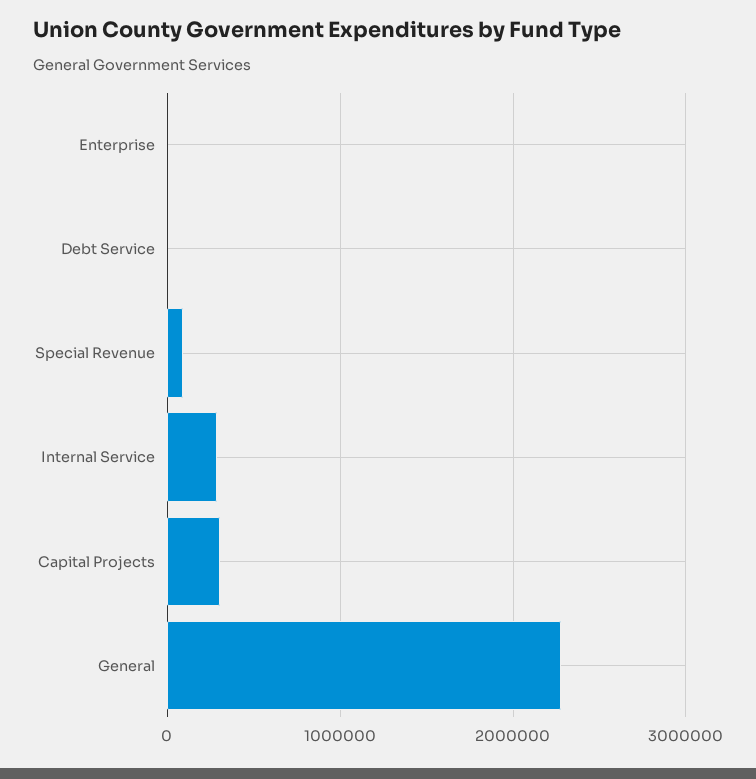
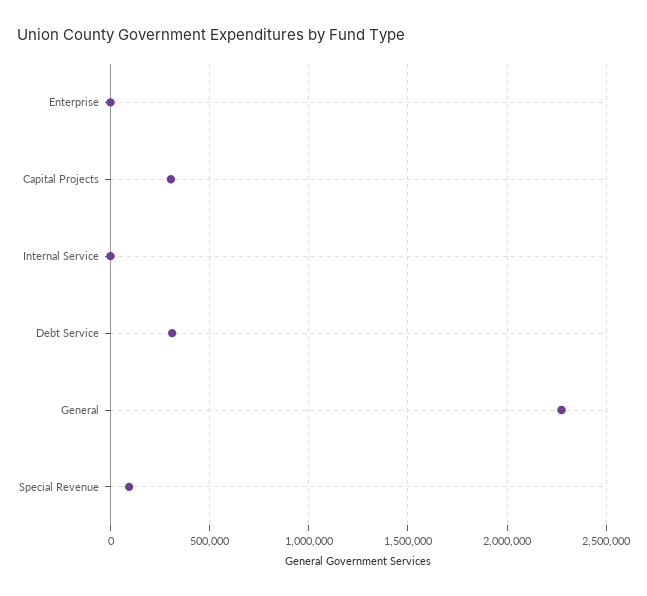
Debt Service: 0 -> 300000
Internal Service: 300000 -> 0

